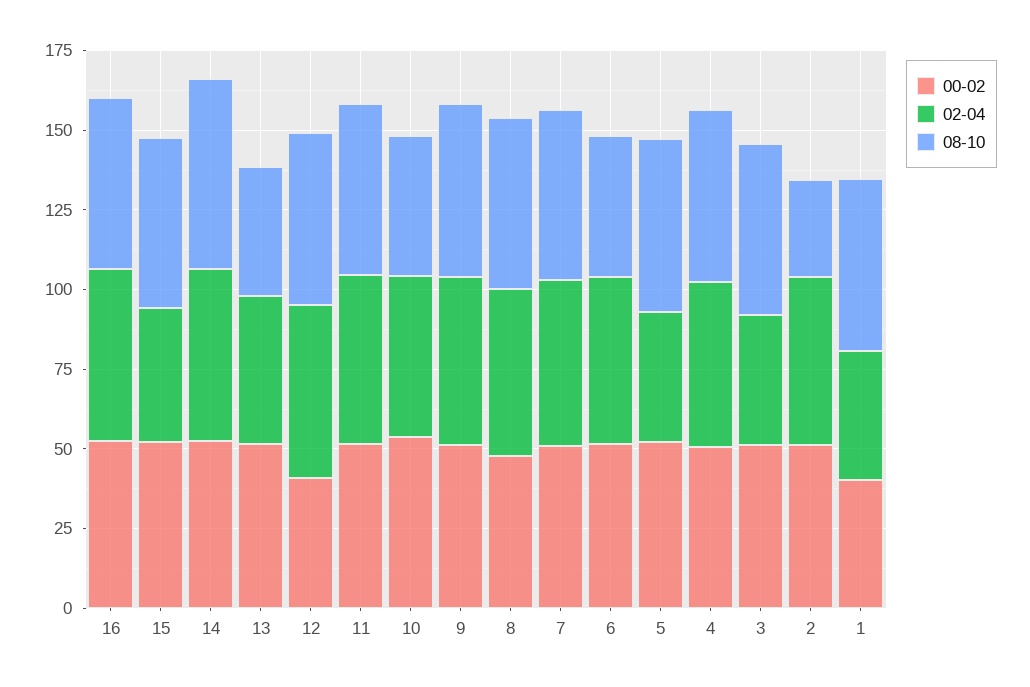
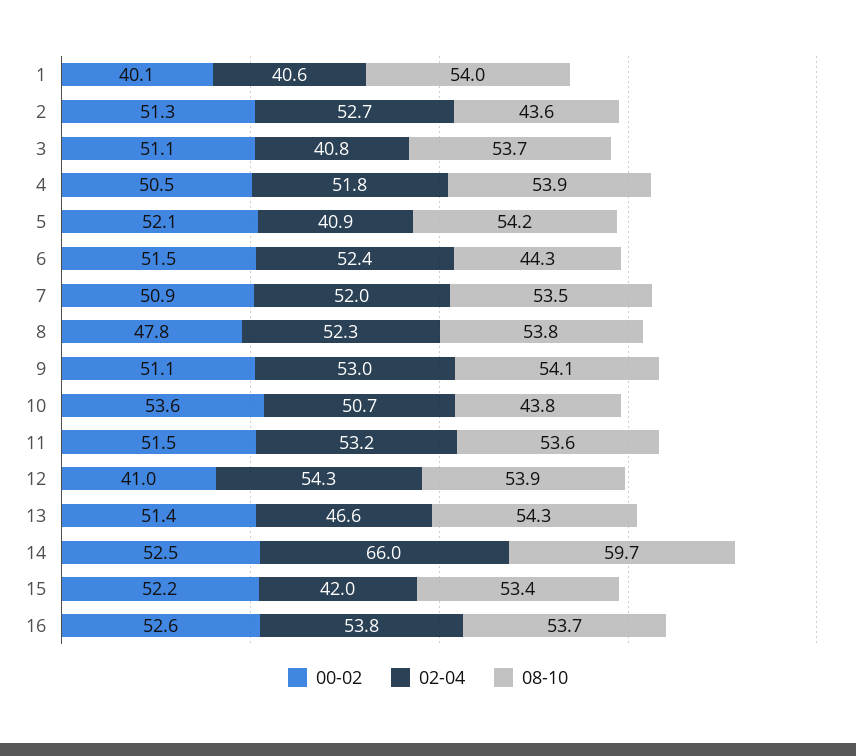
02-04, 14: 55 -> 66
08-10, 13: 40 -> 54.3
08-10, 2: 30 -> 43.6

